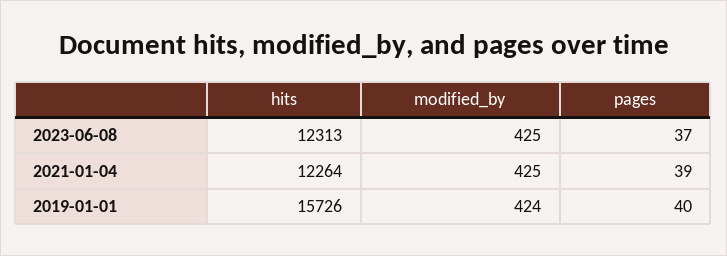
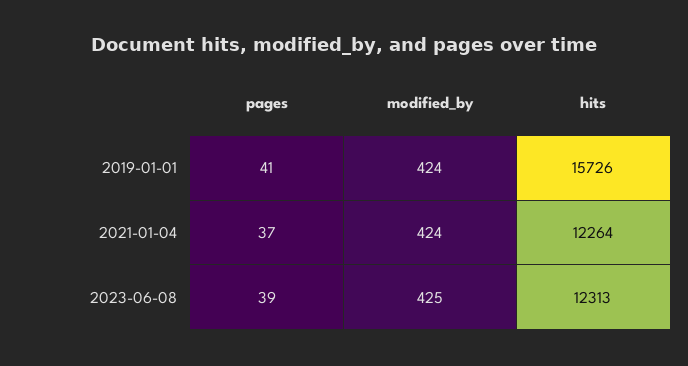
pages, 2023-06-08: 37 -> 39
modified_by, 2021-01-04: 425 -> 424
pages, 2021-01-04: 39 -> 37
pages, 2019-01-01: 40 -> 41

